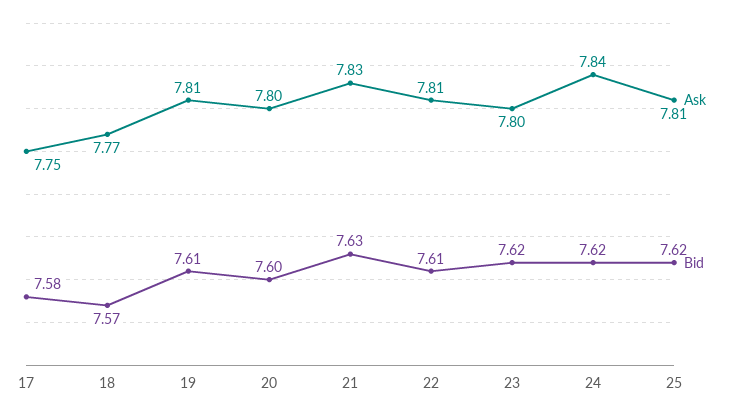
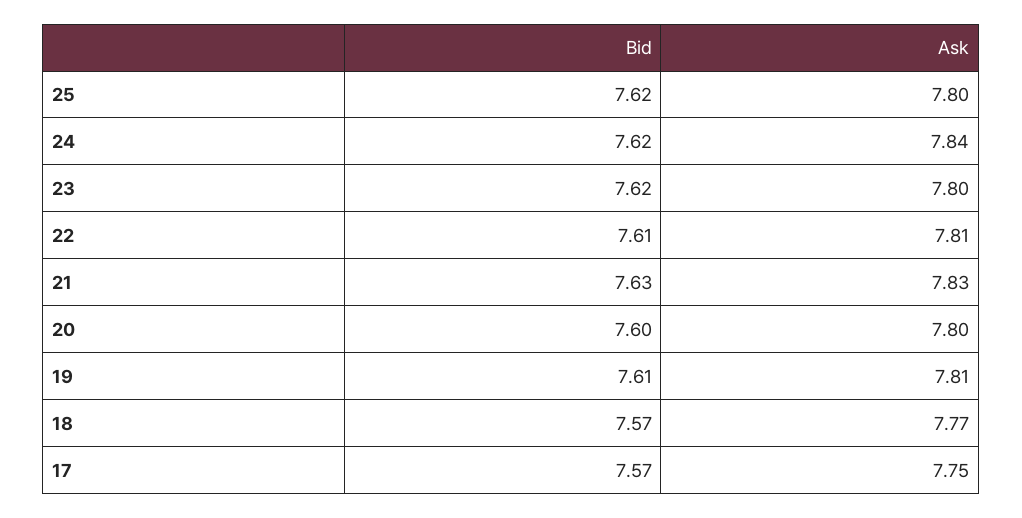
Bid, 17: 7.58 -> 7.57
Ask, 25: 7.81 -> 7.8

